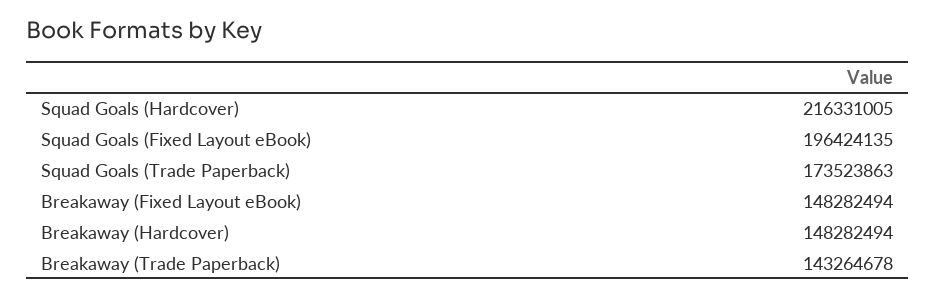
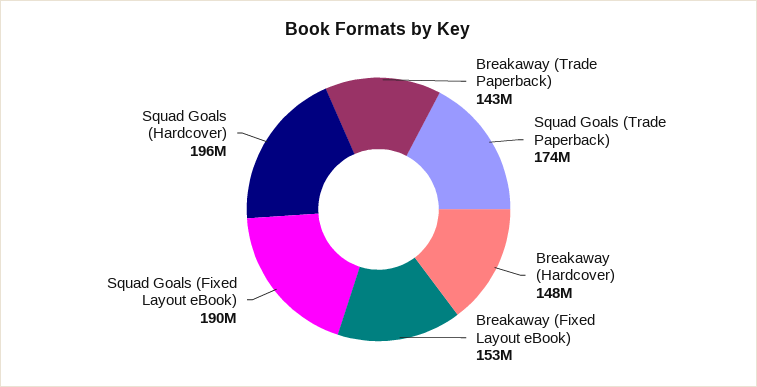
Squad Goals (Hardcover): 216331005 -> 196000000
Squad Goals (Fixed Layout eBook): 196424135 -> 190000000
Breakaway (Fixed Layout eBook): 148282494 -> 153000000

